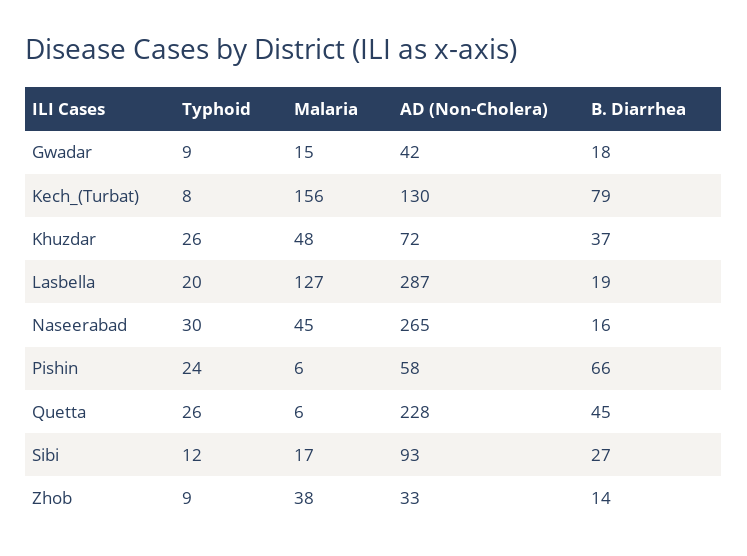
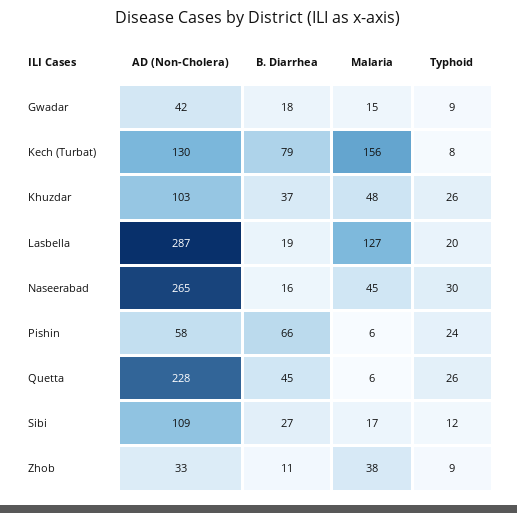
AD (Non-Cholera), Khuzdar: 72 -> 103
AD (Non-Cholera), Sibi: 93 -> 109
B. Diarrhea, Zhob: 14 -> 11

